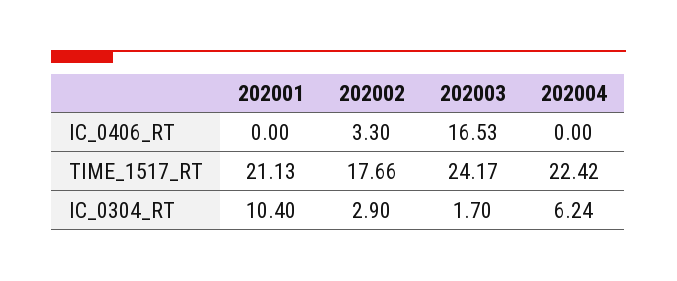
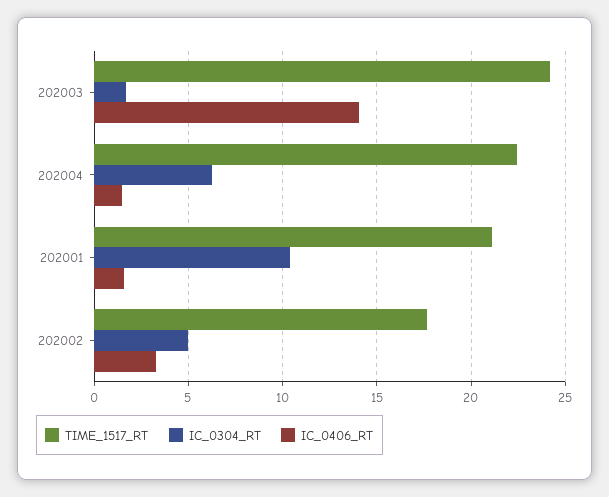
IC_0406_RT, 202001: 0 -> 1.5
IC_0406_RT, 202003: 16.53 -> 14
IC_0406_RT, 202004: 0 -> 1.5
IC_0304_RT, 202002: 2.9 -> 5

